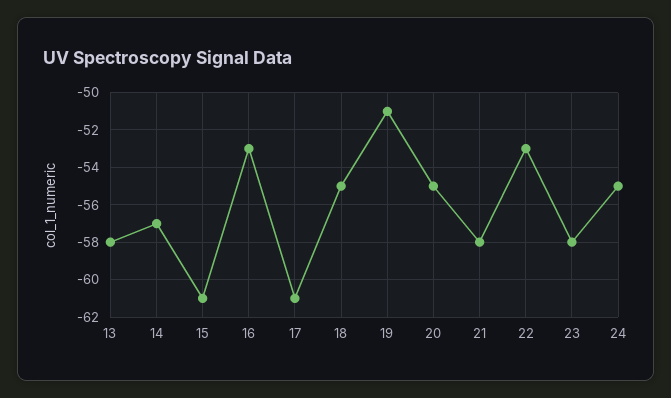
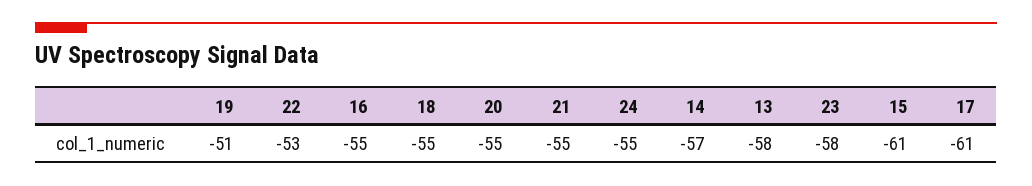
16: -53 -> -55
21: -58 -> -55

